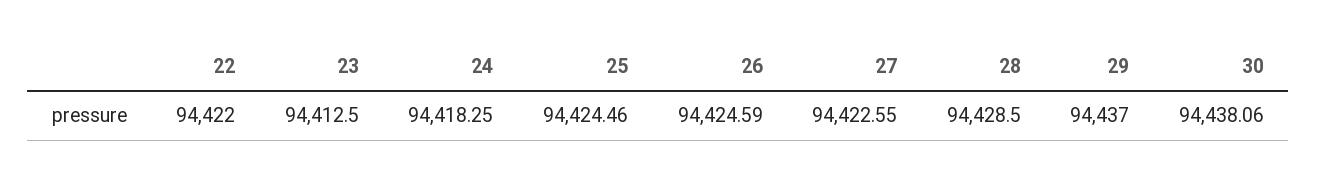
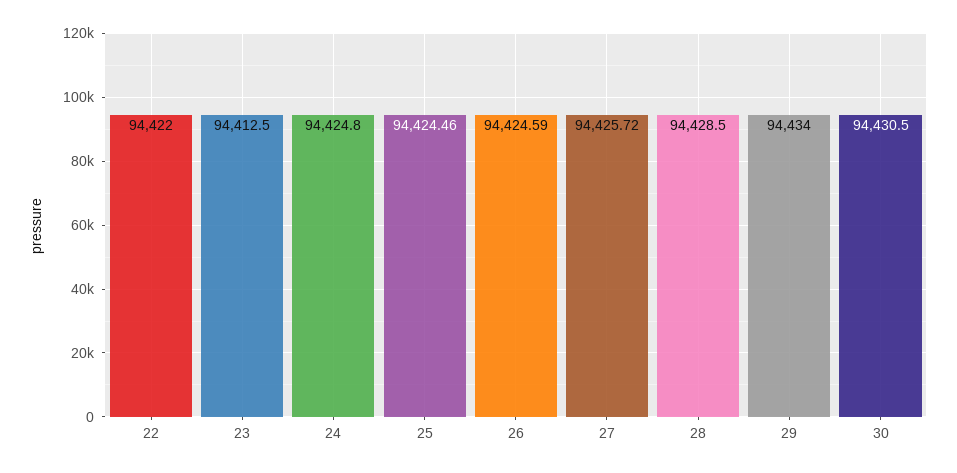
24: 94418.25 -> 94424.8
27: 94422.55 -> 94425.72
29: 94437 -> 94434
30: 94438.06 -> 94430.5

